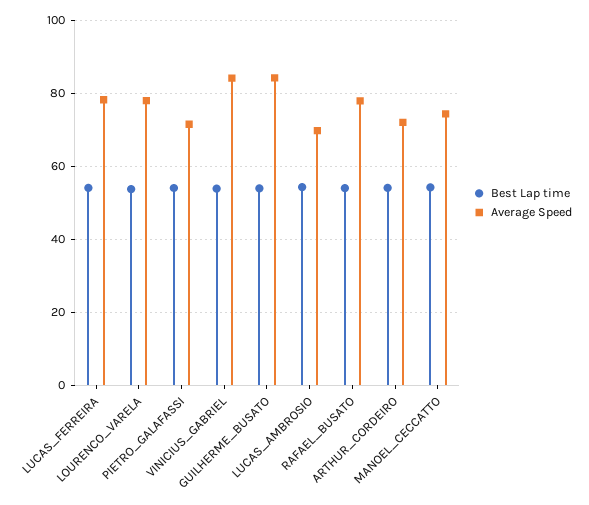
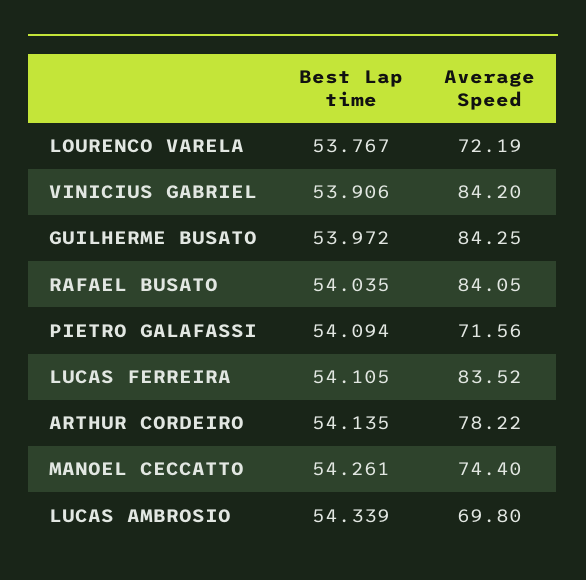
Average Speed, LUCAS_FERREIRA: 78 -> 83.52
Average Speed, LOURENCO_VARELA: 78 -> 72.19
Average Speed, RAFAEL_BUSATO: 78 -> 84.05
Average Speed, ARTHUR_CORDEIRO: 72 -> 78.22

